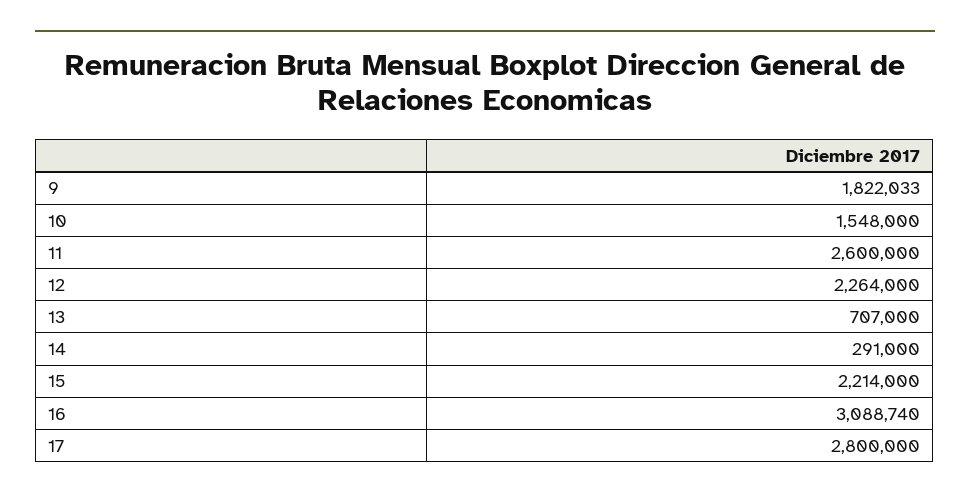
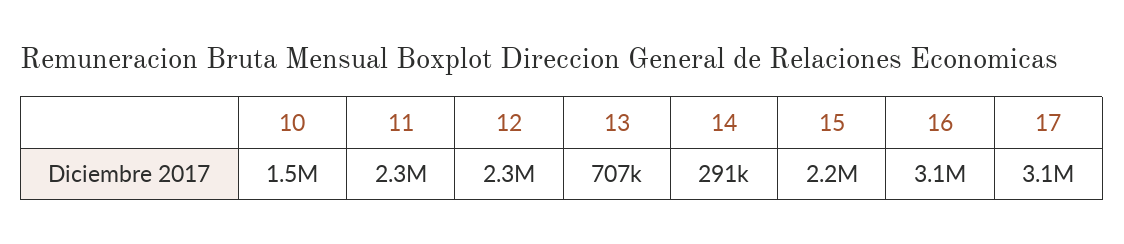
9: 1822033 -> none
11: 2600000 -> 2300000
17: 2800000 -> 3100000

